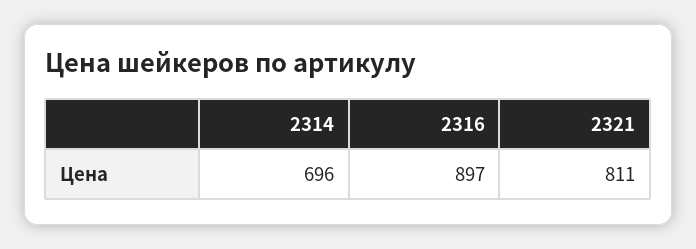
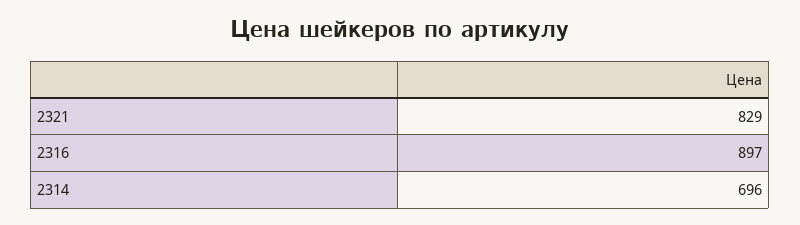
2321: 811 -> 829

